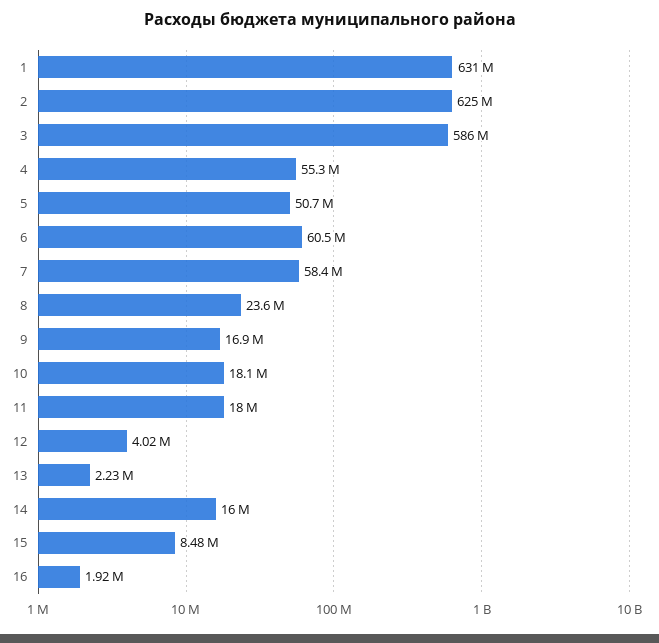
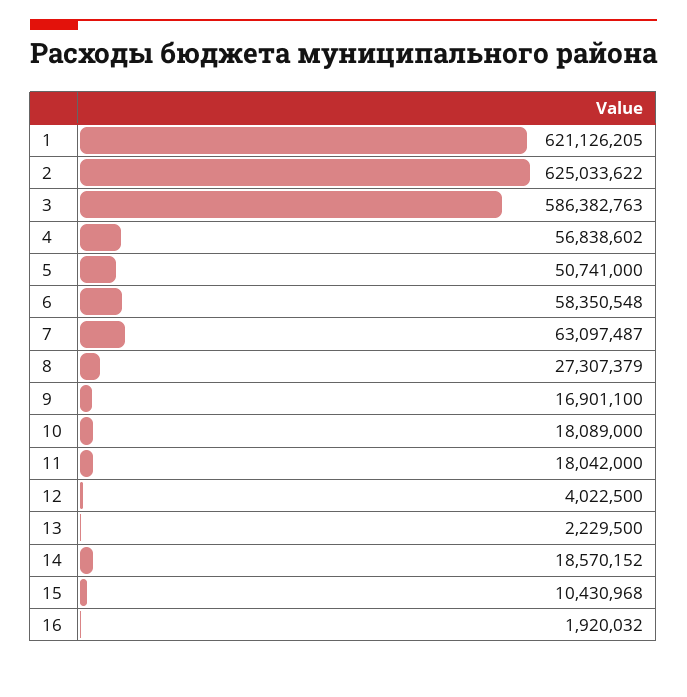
1: 631000000 -> 621126205
4: 55300000 -> 56838602
6: 60500000 -> 58350548
7: 58400000 -> 63097487
8: 23600000 -> 27307379
14: 16000000 -> 18570152
15: 8480000 -> 10430968

